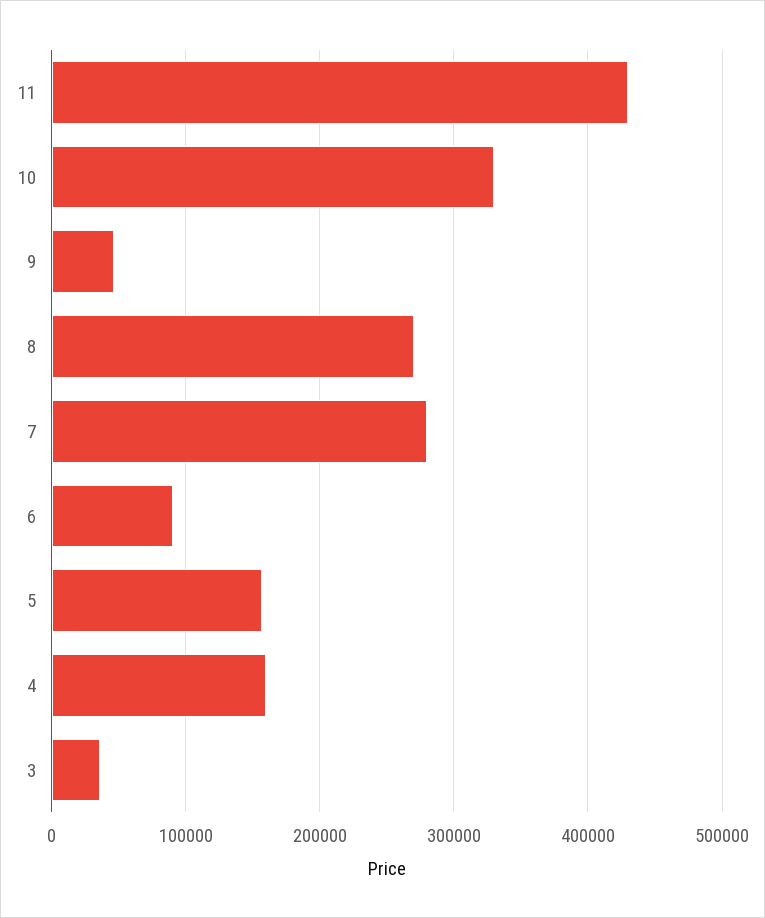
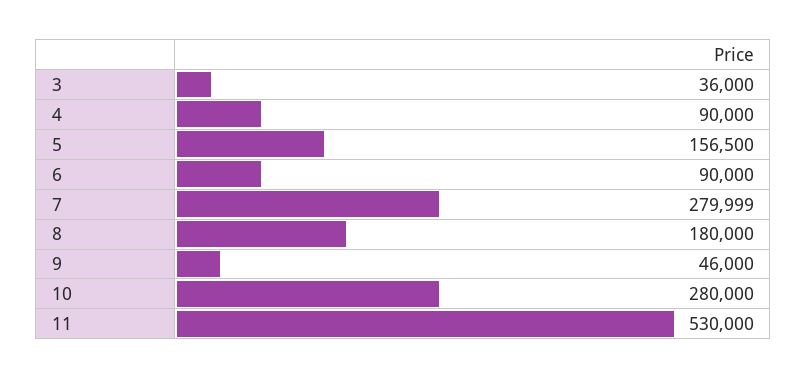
11: 430000 -> 530000
10: 330000 -> 280000
8: 270000 -> 180000
4: 160000 -> 90000

